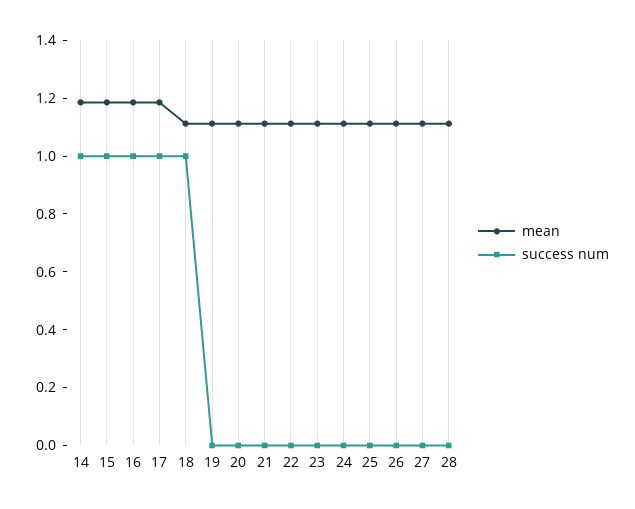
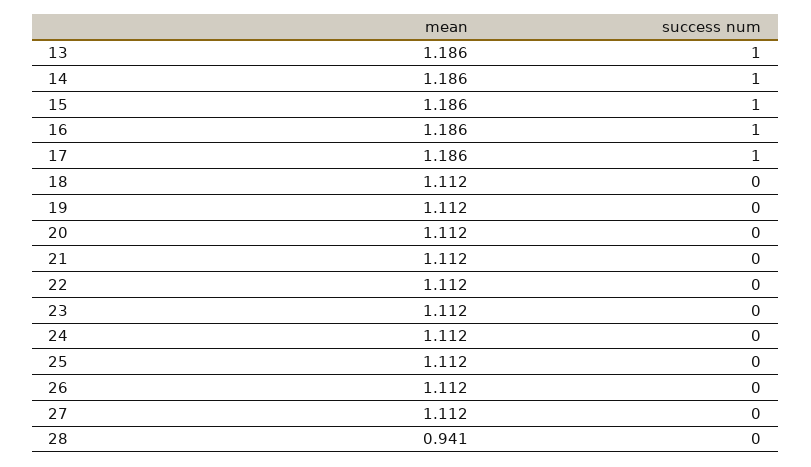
success num, 18: 1 -> 0
mean, 28: 1.1 -> 0.941
mean, 13: none -> 1.186
success num, 13: none -> 1

